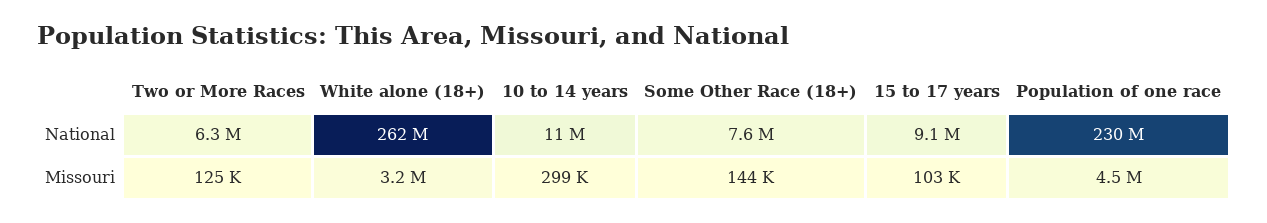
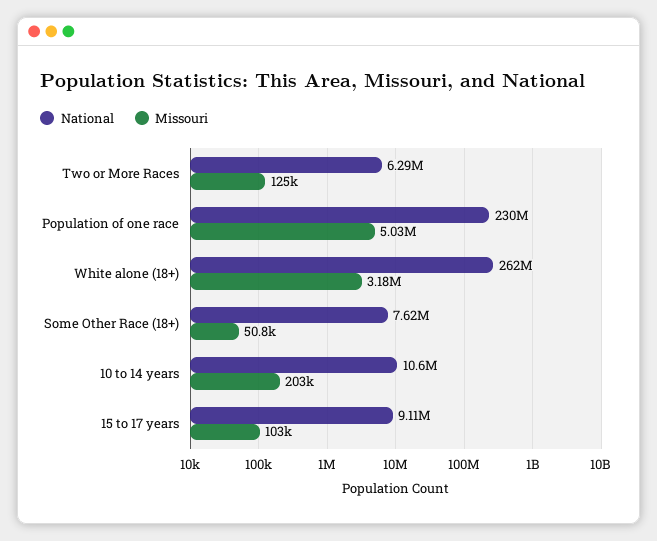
Missouri, 10 to 14 years: 299000 -> 203000
Missouri, Some Other Race (18+): 144000 -> 50800
Missouri, Population of one race: 4500000 -> 5030000

